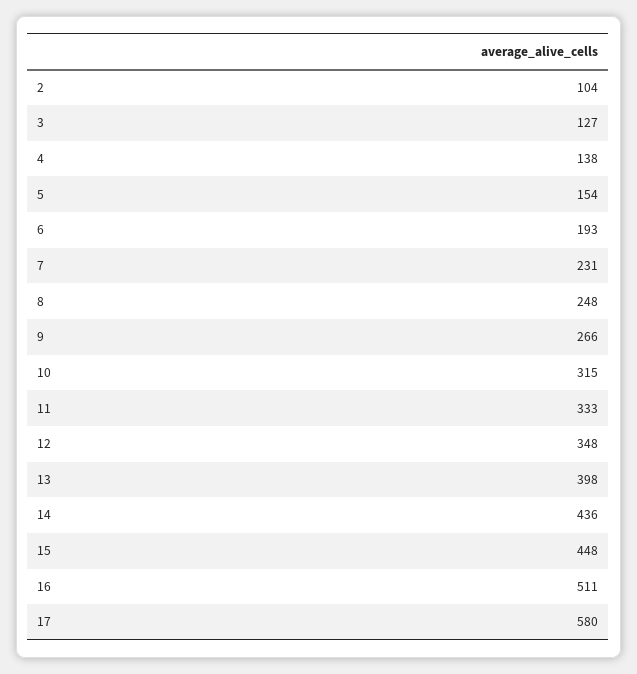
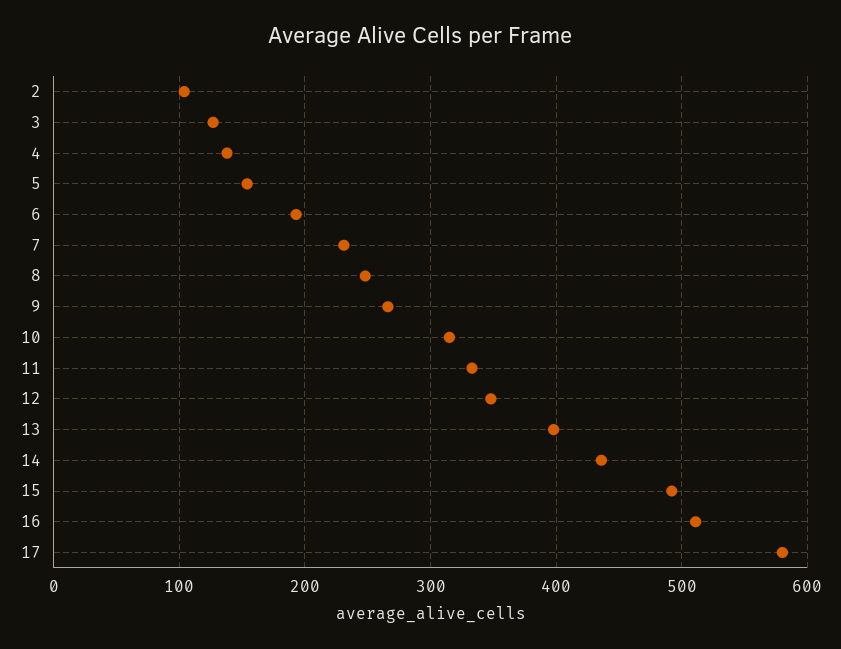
15: 448 -> 490

